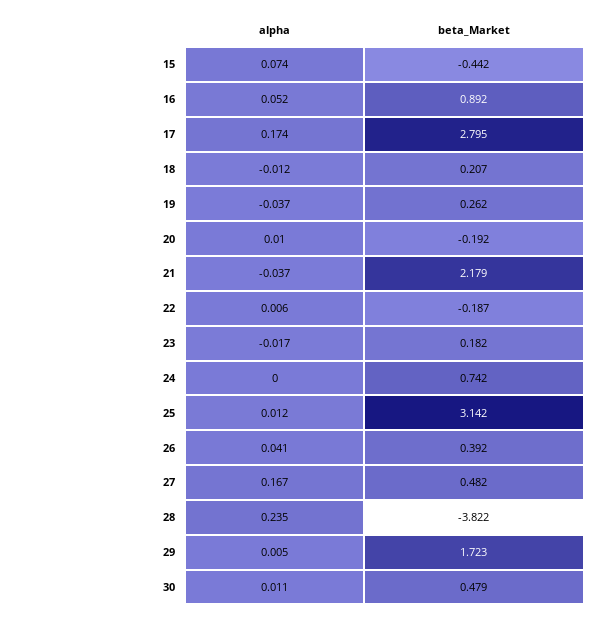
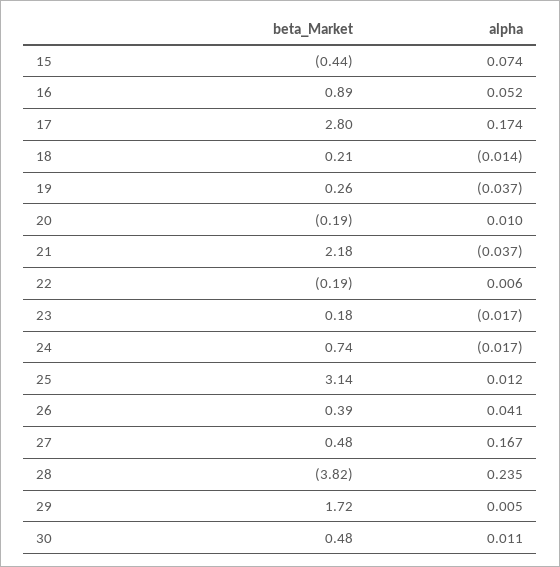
alpha, 18: -0.012 -> -0.014
alpha, 24: 0 -> -0.017

